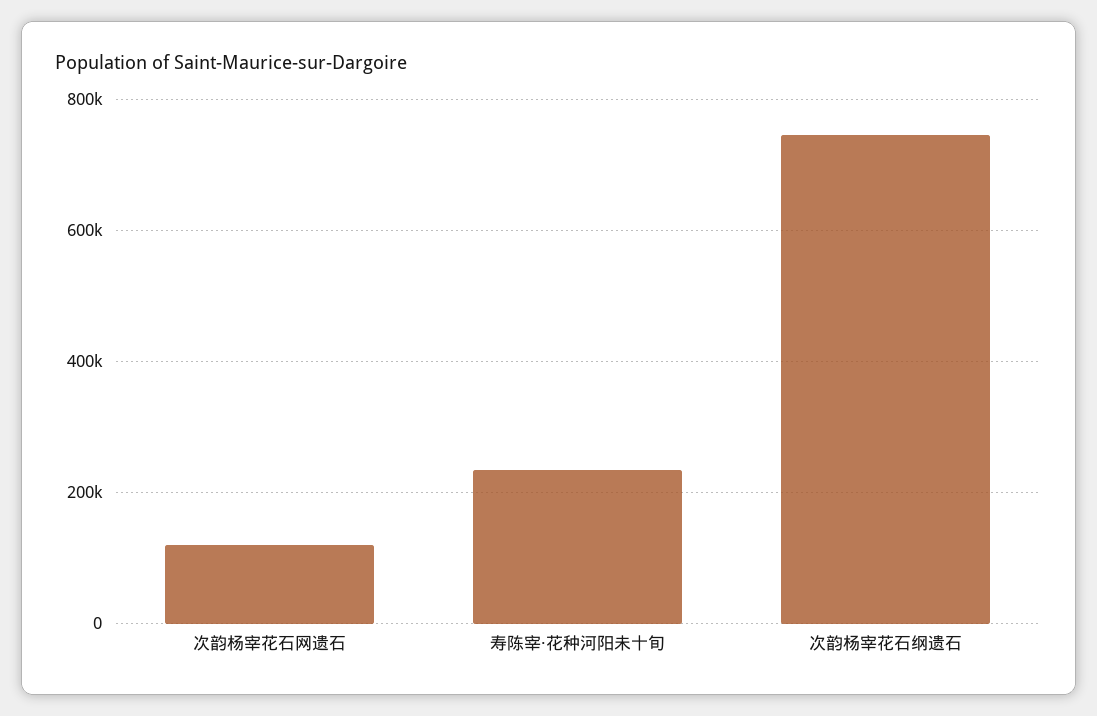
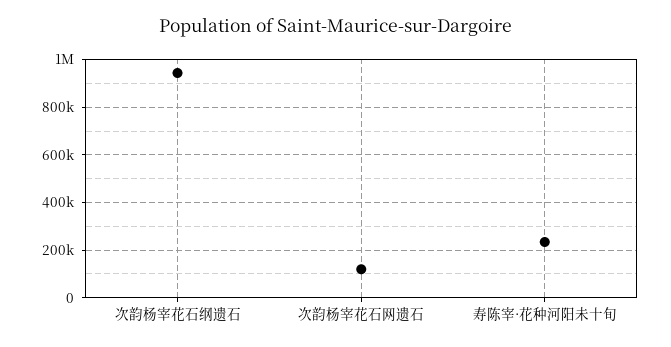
次韵杨宰花石纲遗石: 740000 -> 950000

